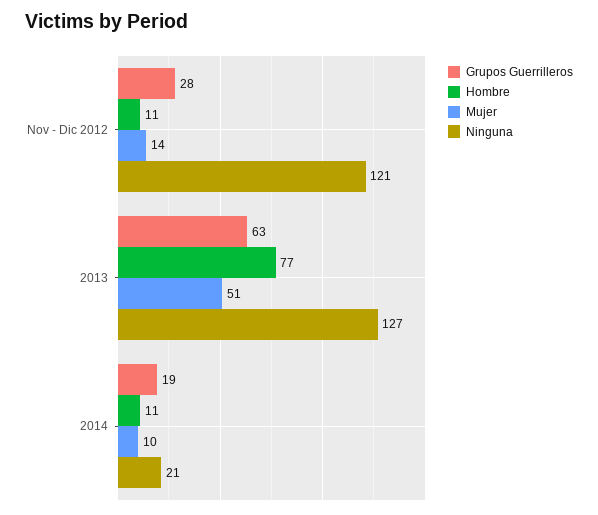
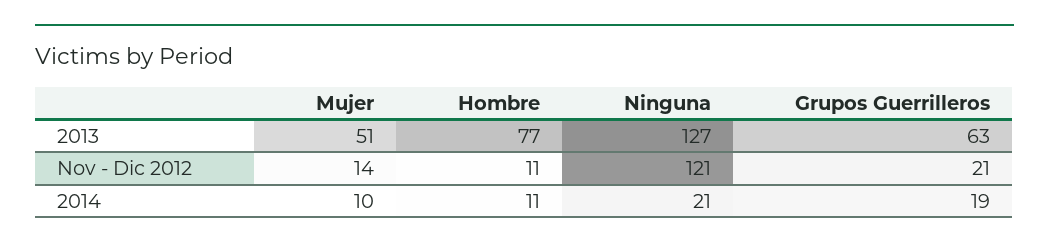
Grupos Guerrilleros, Nov - Dic 2012: 28 -> 21

